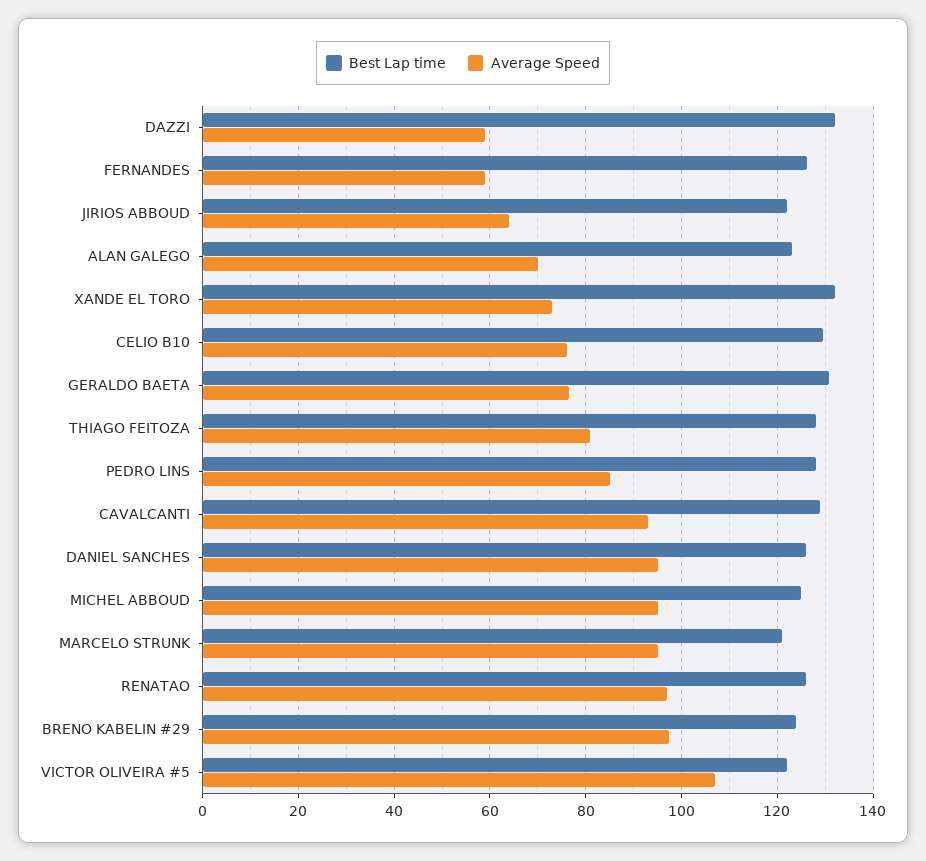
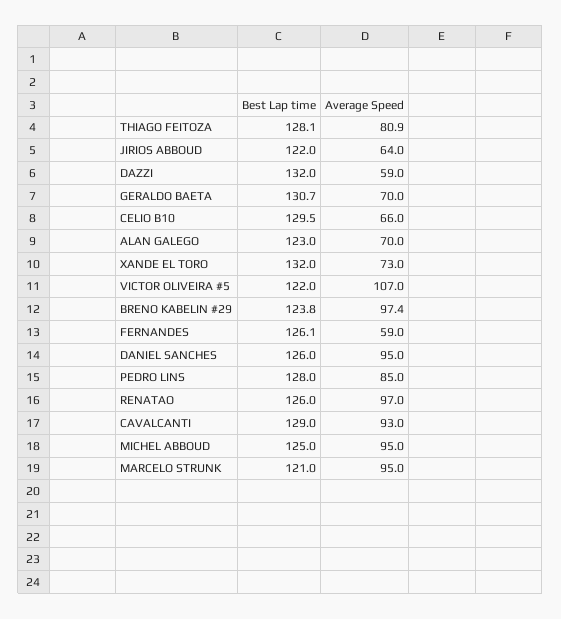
Average Speed, CELIO B10: 76 -> 66
Average Speed, GERALDO BAETA: 76 -> 70

